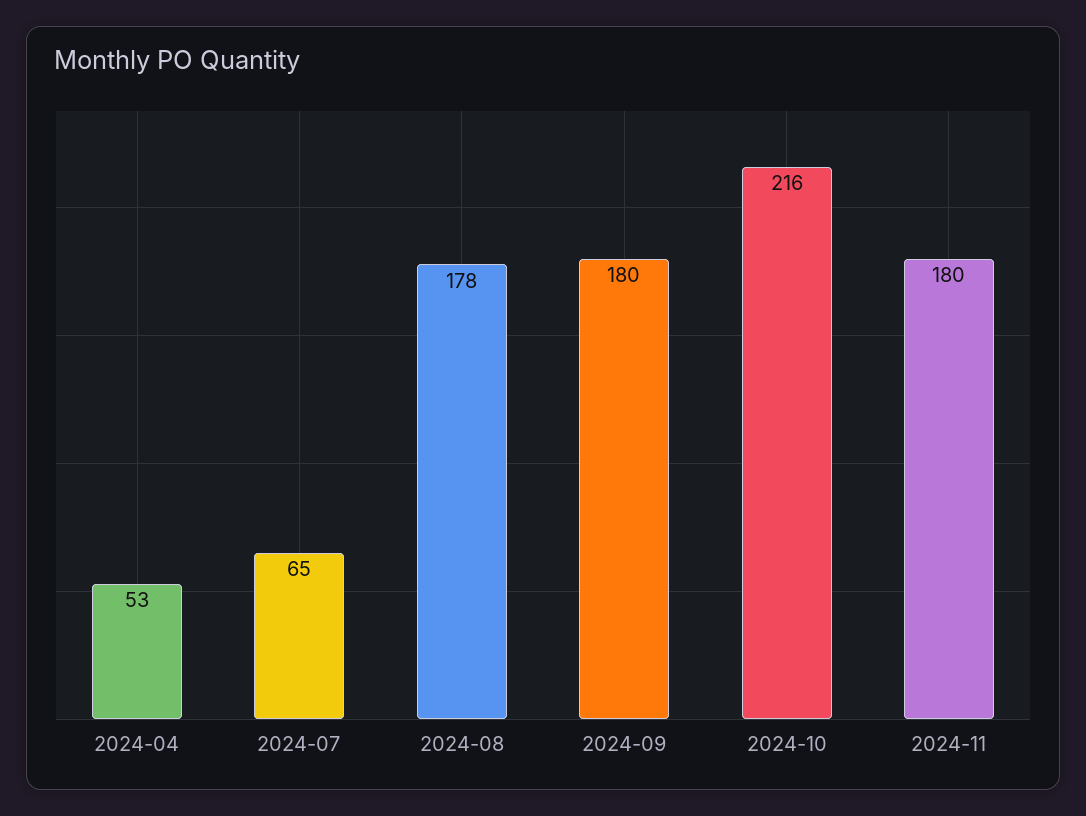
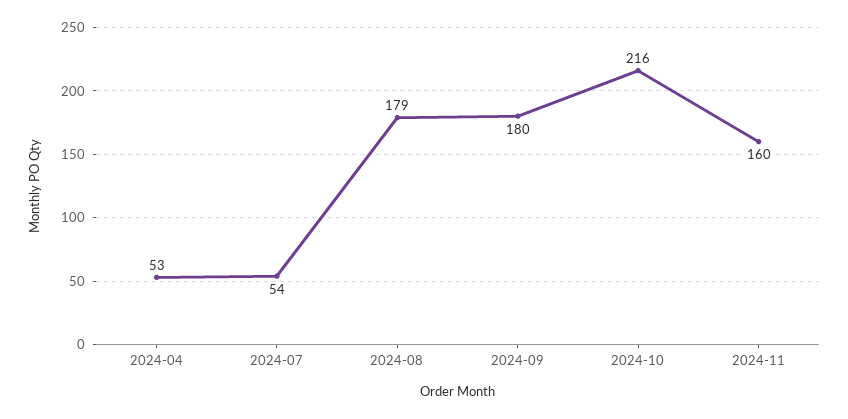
2024-07: 65 -> 54
2024-08: 178 -> 179
2024-11: 180 -> 160

